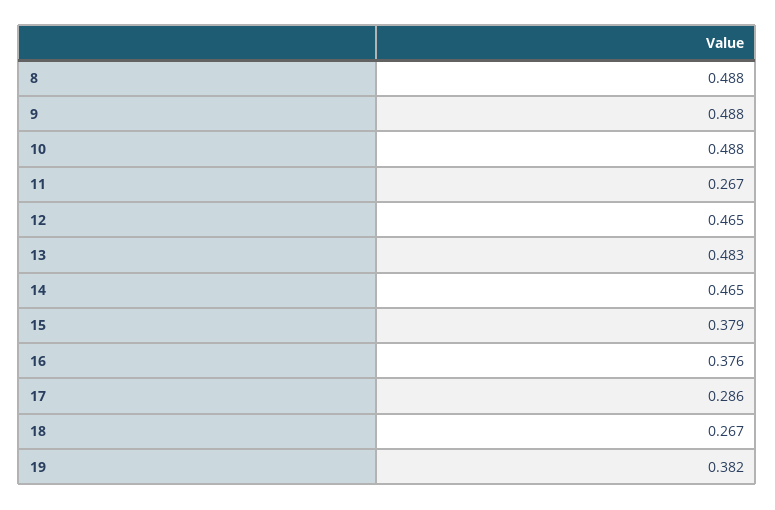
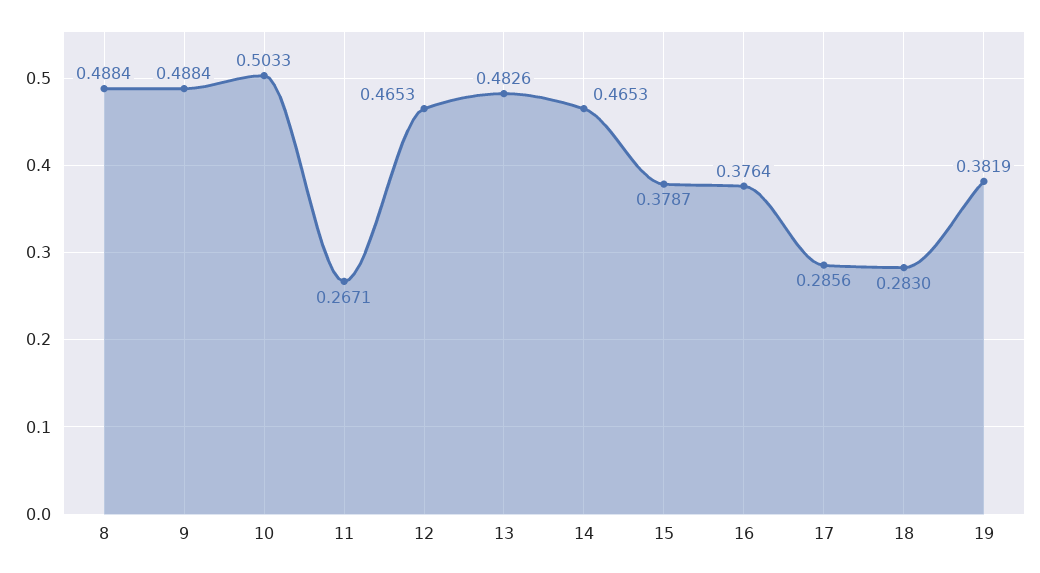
10: 0.488 -> 0.5033
18: 0.267 -> 0.283

